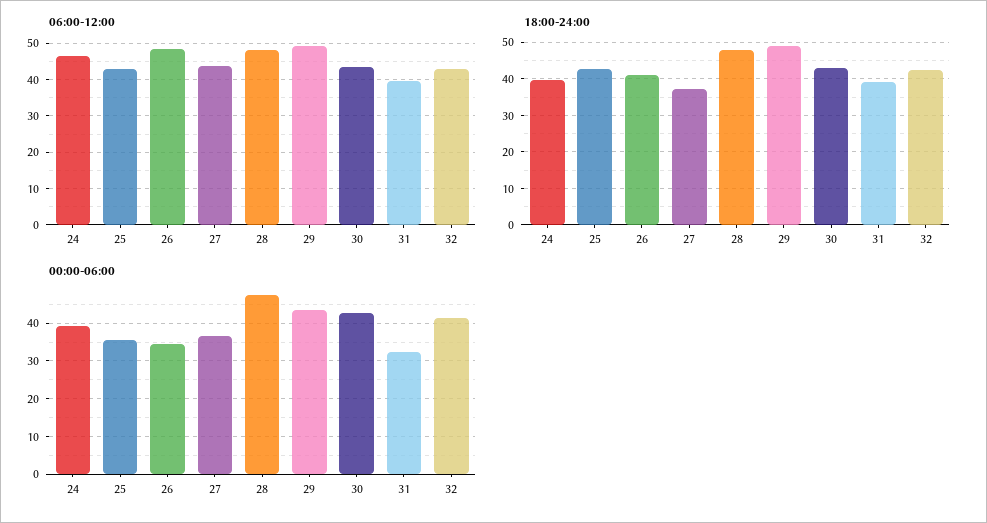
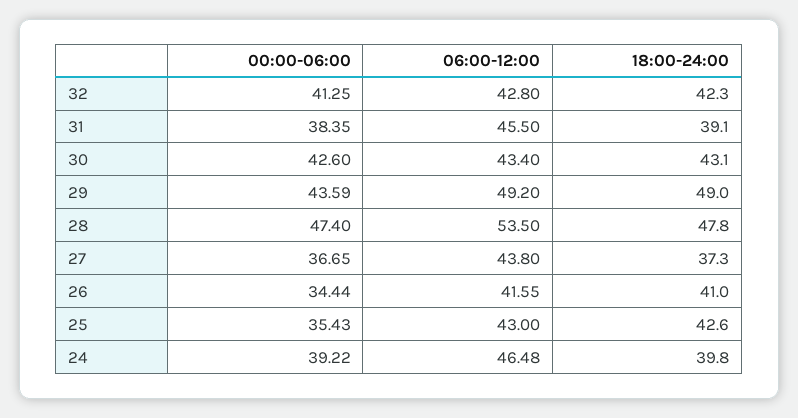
06:00-12:00, 26: 48 -> 41.55
06:00-12:00, 28: 48 -> 53.5
06:00-12:00, 31: 40 -> 45.5
00:00-06:00, 31: 32 -> 38.35

